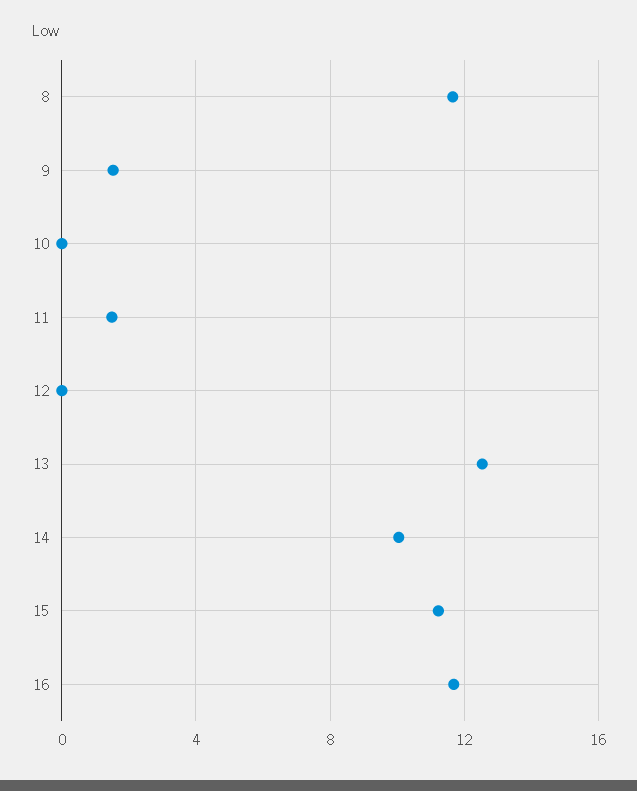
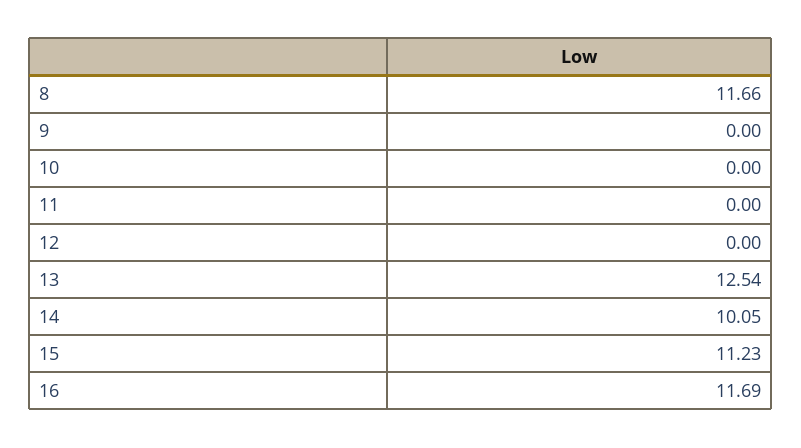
9: 1.5 -> 0
11: 1.5 -> 0

